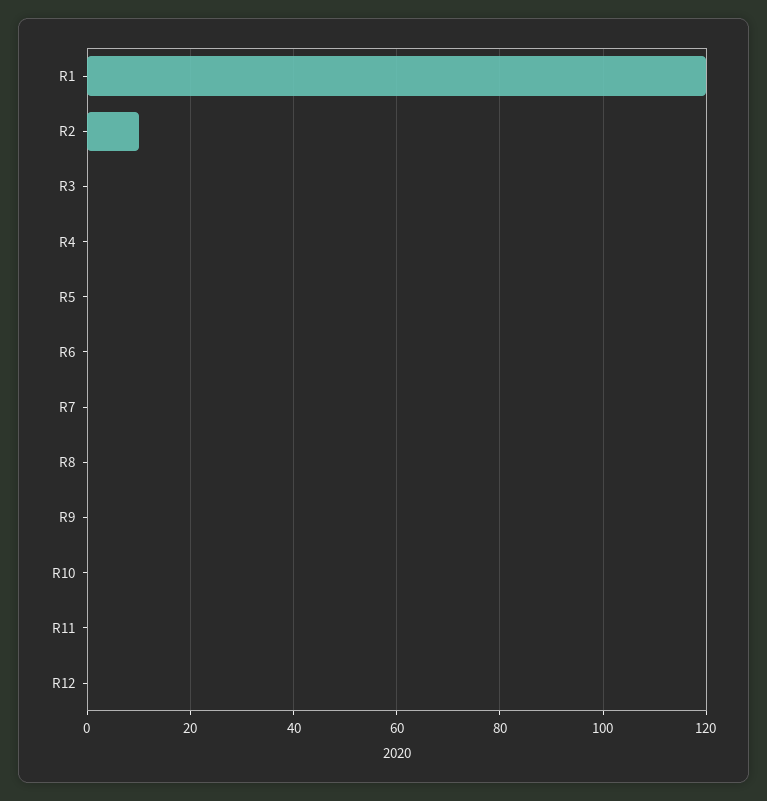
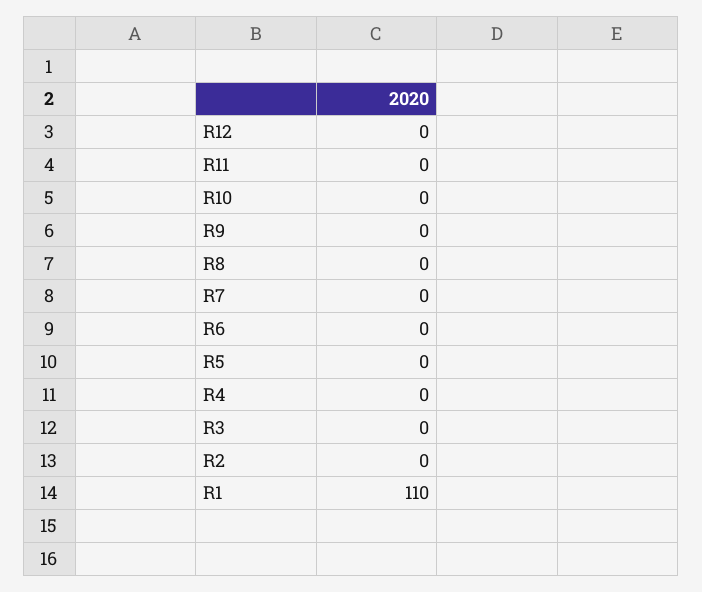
R1: 120 -> 110
R2: 10 -> 0

